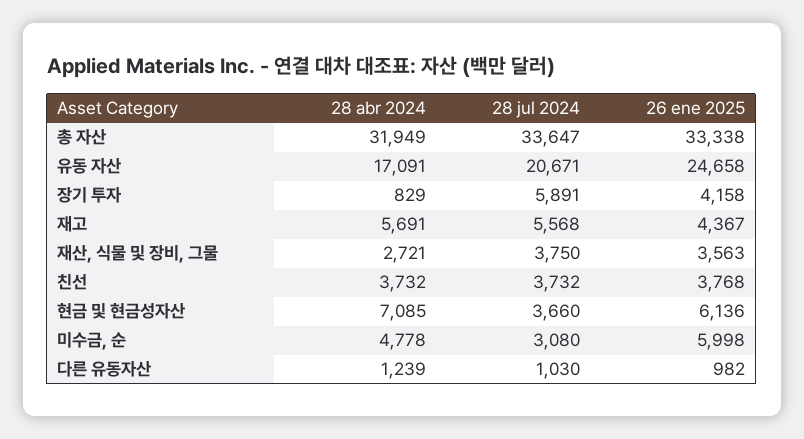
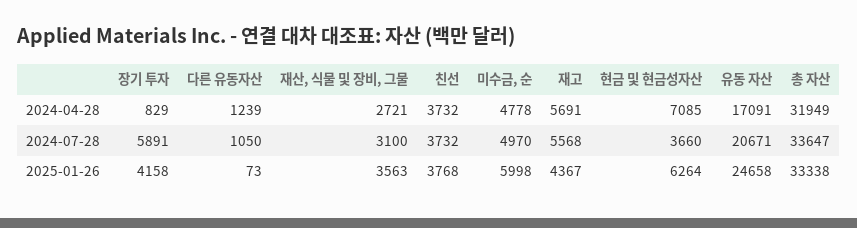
28 jul 2024, 재산, 식물 및 장비, 그물: 3750 -> 3100
26 ene 2025, 현금 및 현금성자산: 6136 -> 6264
28 jul 2024, 미수금, 순: 3080 -> 4970
28 jul 2024, 다른 유동자산: 1030 -> 1050
26 ene 2025, 다른 유동자산: 982 -> 73

